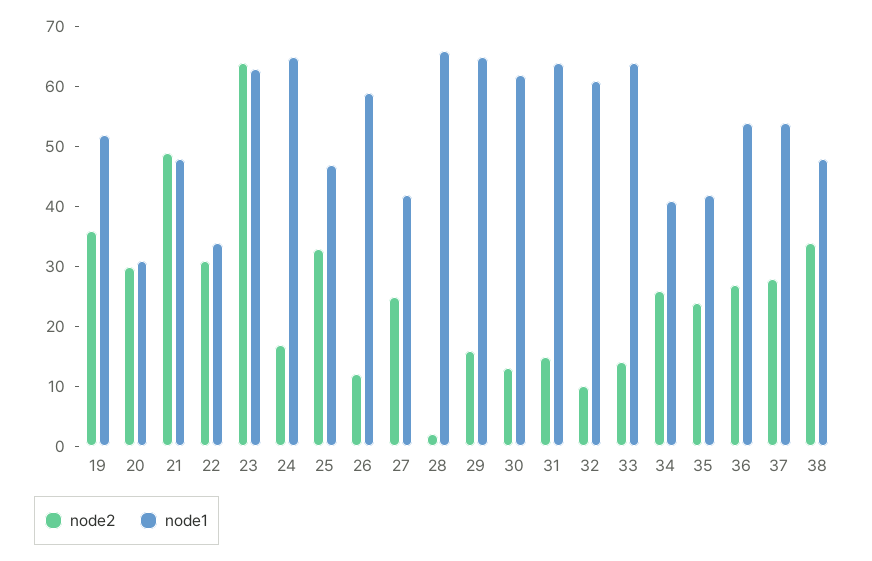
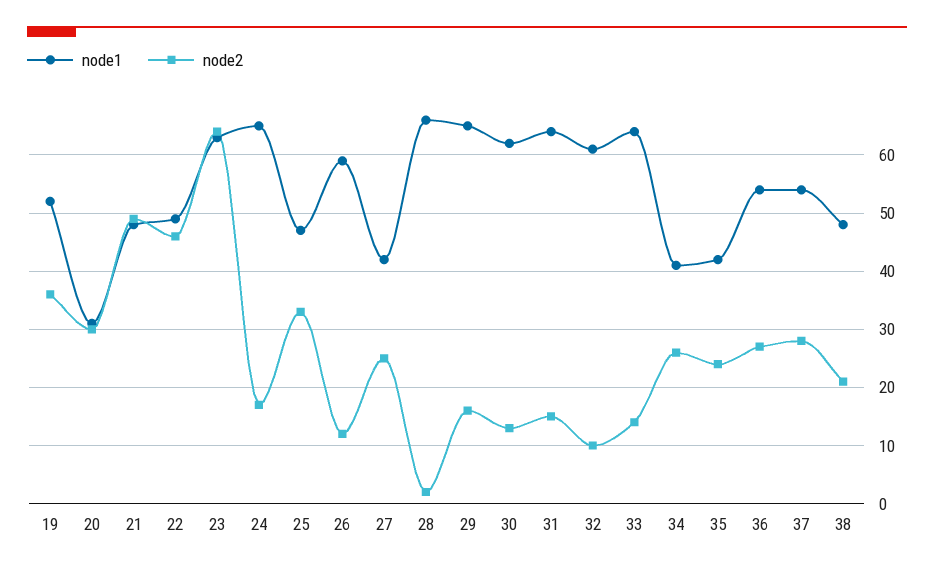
node2, 22: 30 -> 45
node1, 22: 35 -> 50
node2, 38: 35 -> 20

